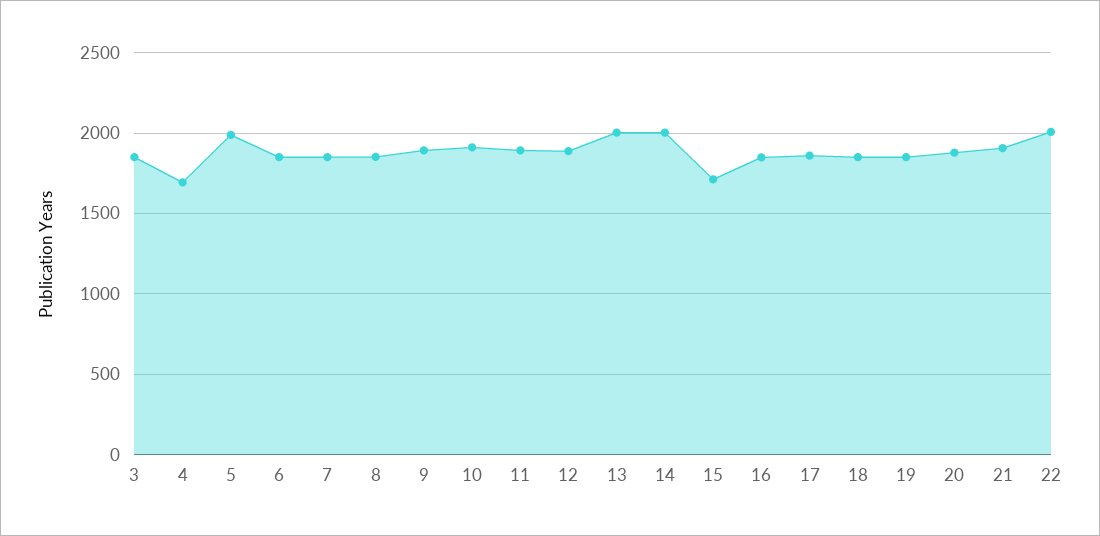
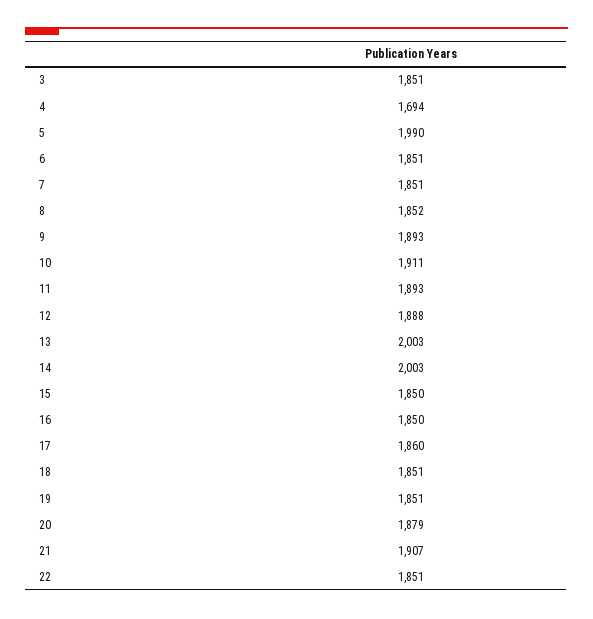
15: 1700 -> 1850
22: 2000 -> 1851

